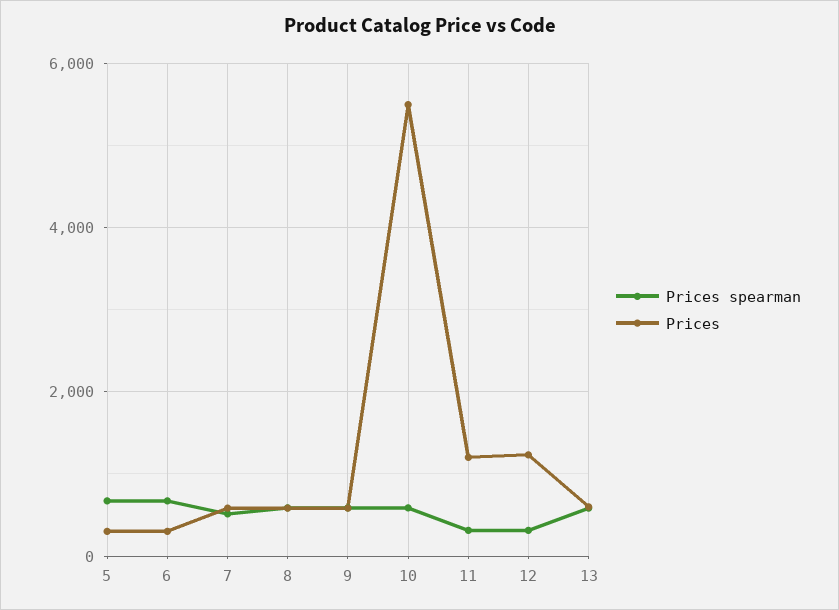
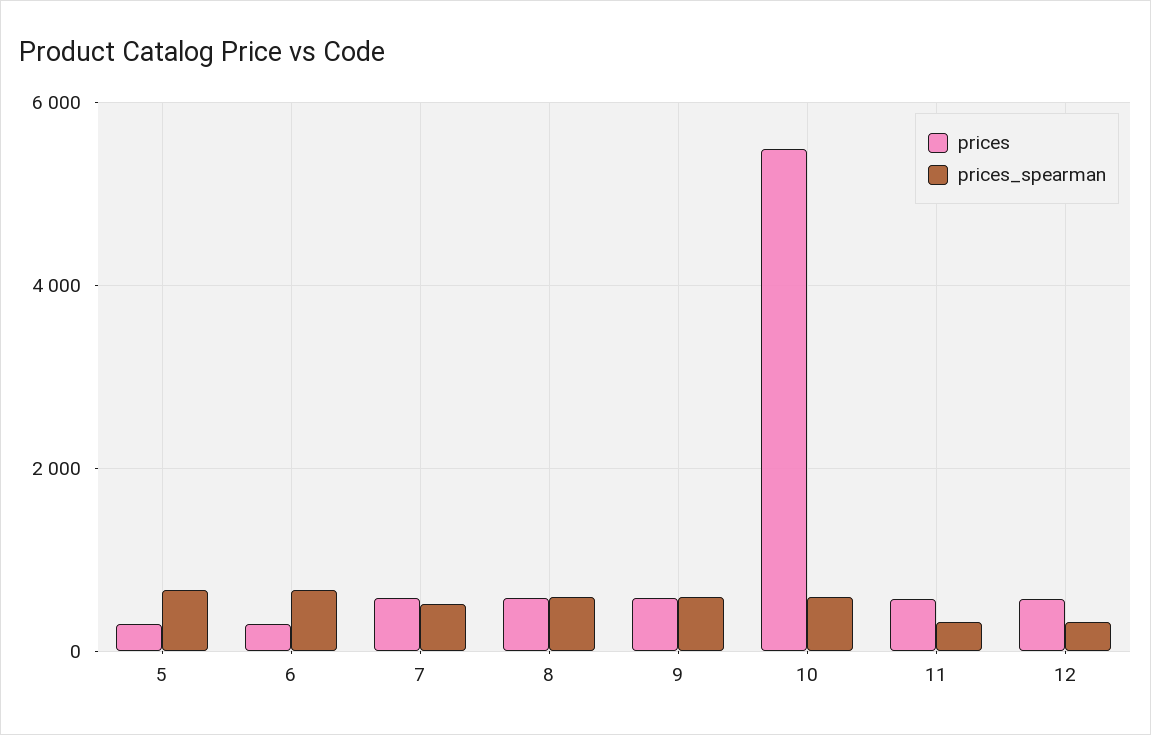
Prices, 11: 1200 -> 600
Prices, 12: 1200 -> 600
Prices spearman, 13: 600 -> none
Prices, 13: 600 -> none

